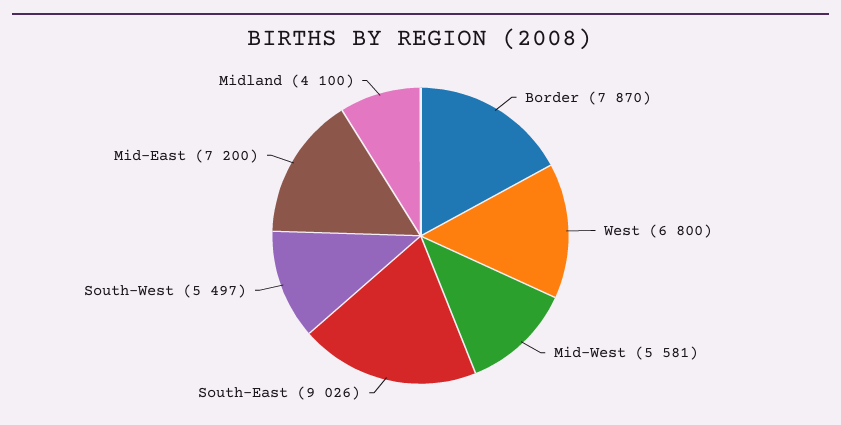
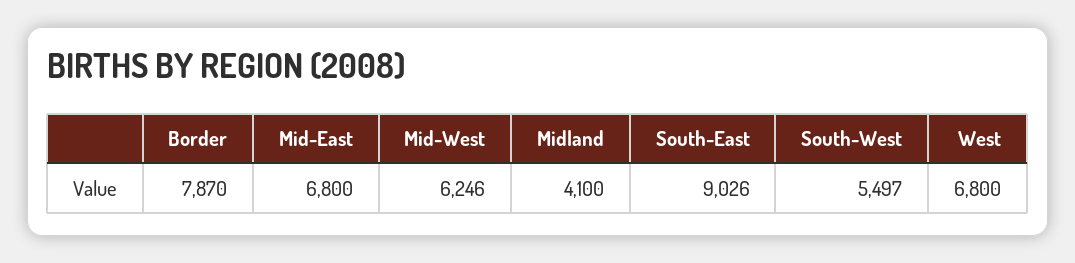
Mid-West: 5581 -> 6246
Mid-East: 7200 -> 6800

